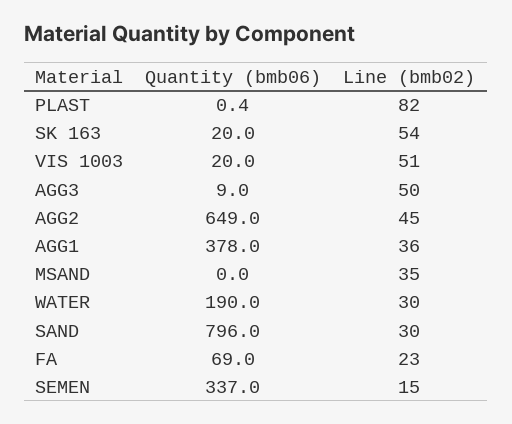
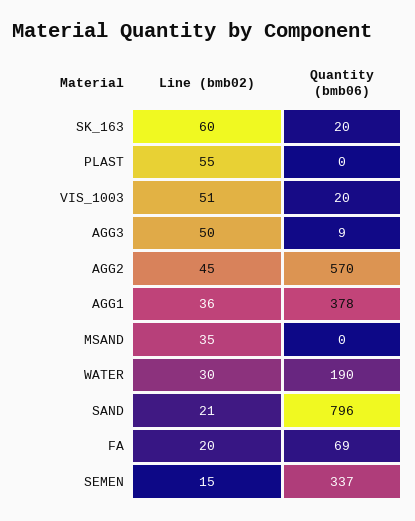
Line (bmb02), PLAST: 82 -> 55
Line (bmb02), SK 163: 54 -> 60
Quantity (bmb06), AGG2: 649 -> 570
Line (bmb02), SAND: 30 -> 21
Line (bmb02), FA: 23 -> 20

